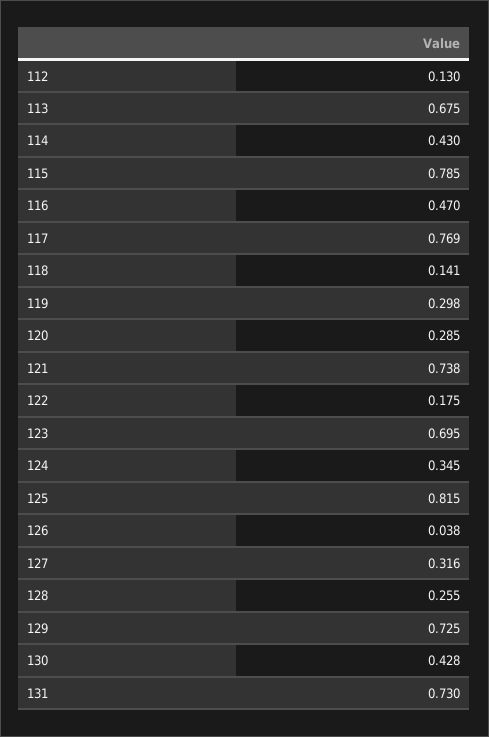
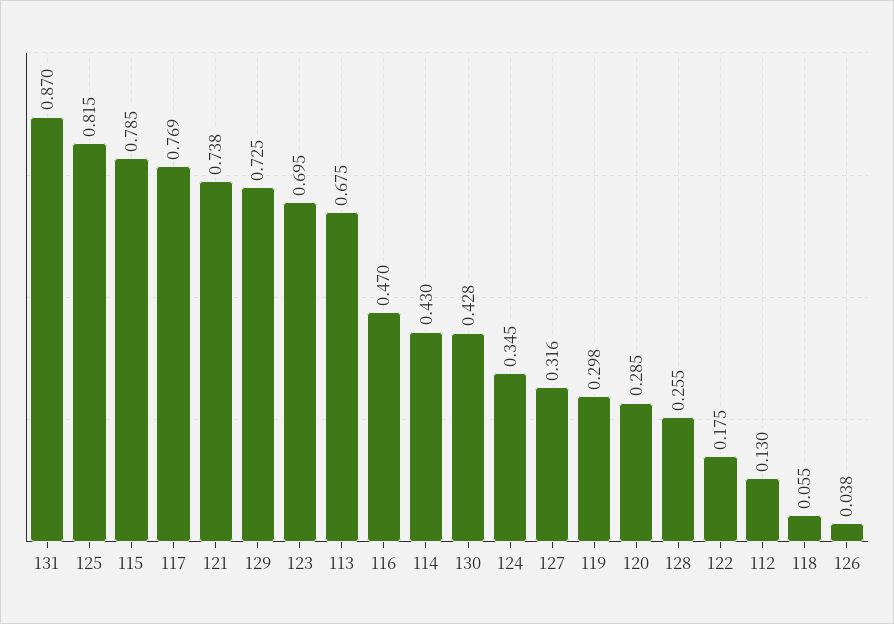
118: 0.141 -> 0.055
131: 0.73 -> 0.87

